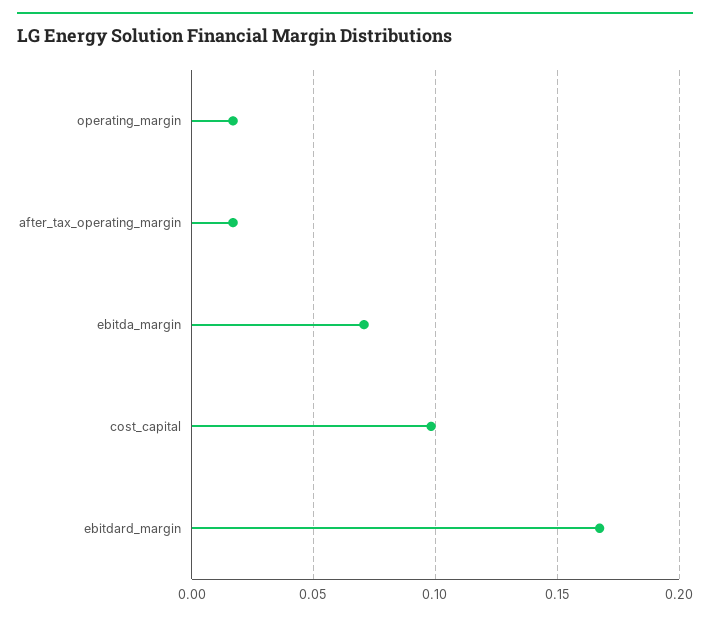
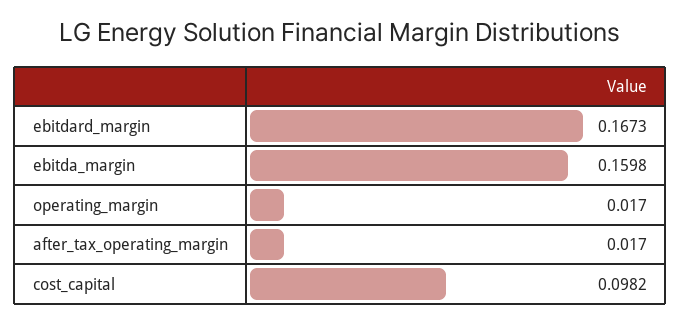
ebitda_margin: 0.07 -> 0.1598

